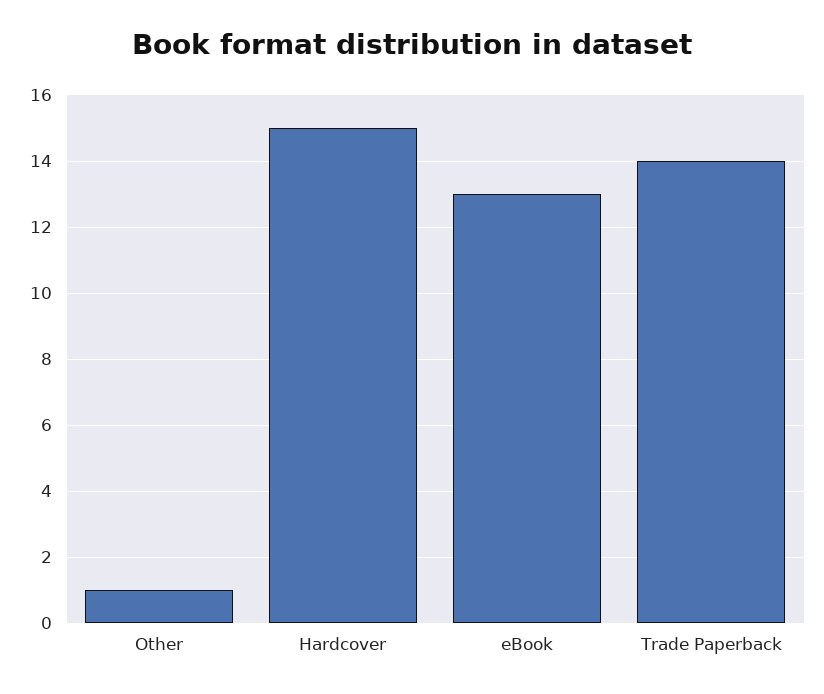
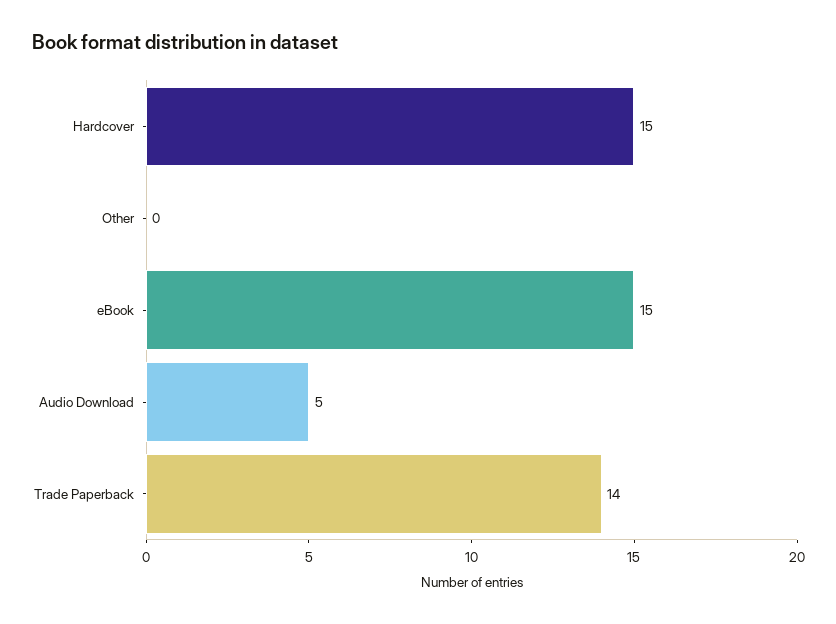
Other: 1 -> 0
eBook: 13 -> 15
Audio Download: none -> 5

